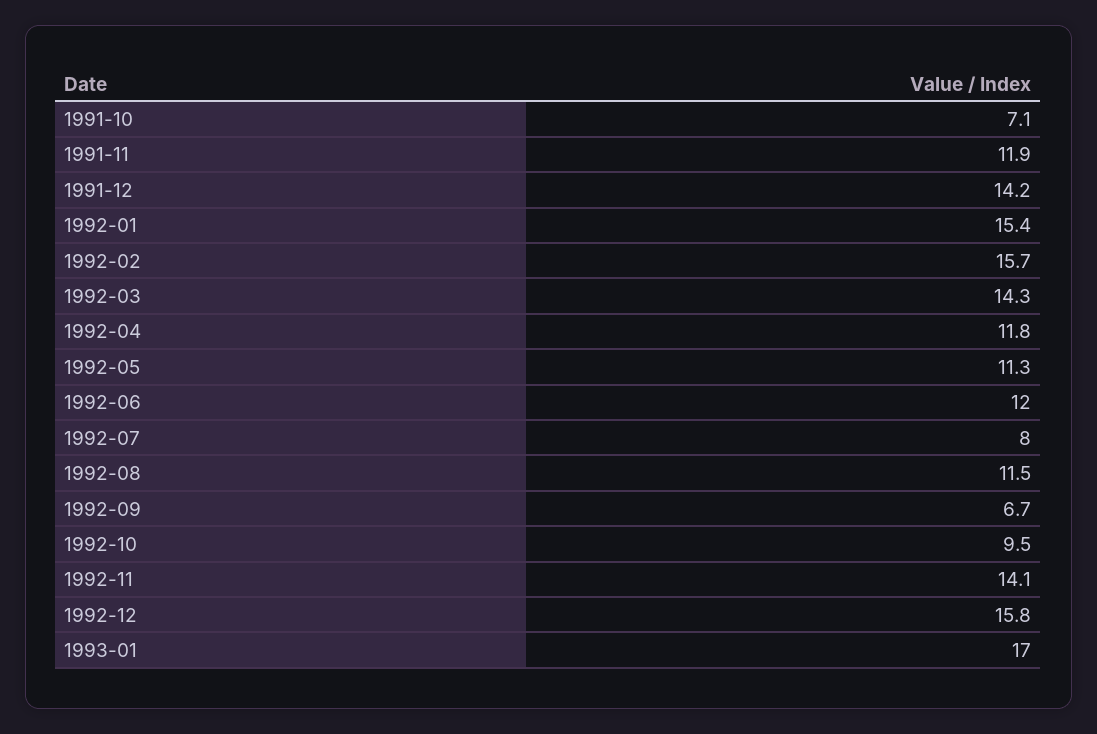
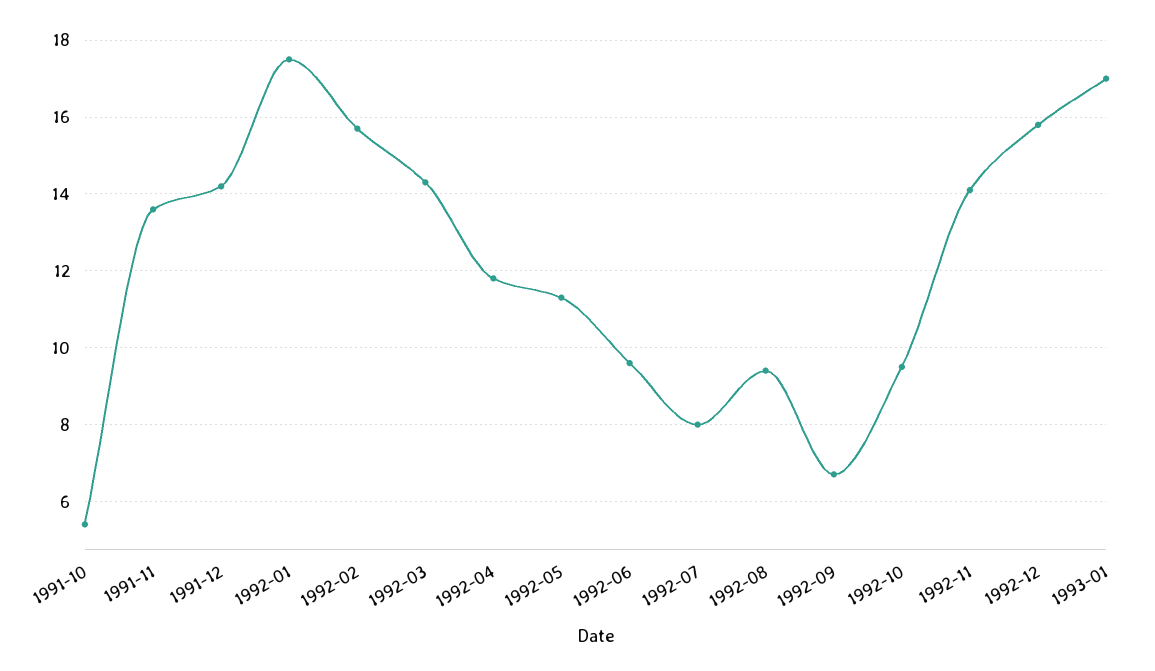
1991-10: 7.1 -> 5.5
1991-11: 11.9 -> 13.5
1992-01: 15.4 -> 17.5
1992-06: 12 -> 9.5
1992-08: 11.5 -> 9.5

